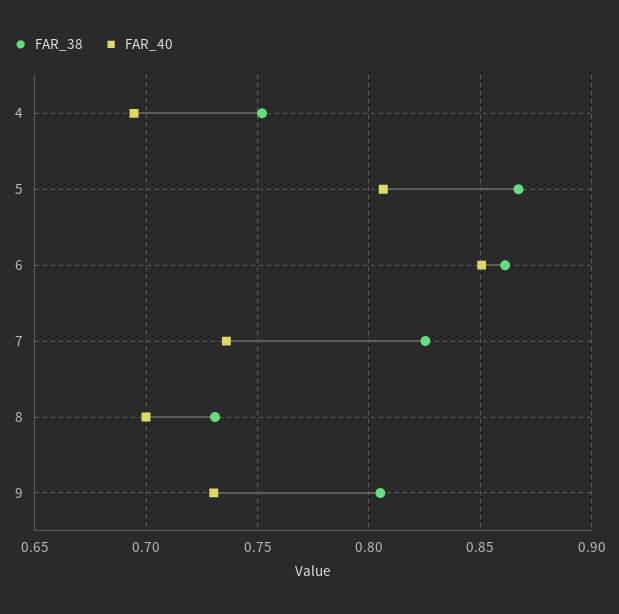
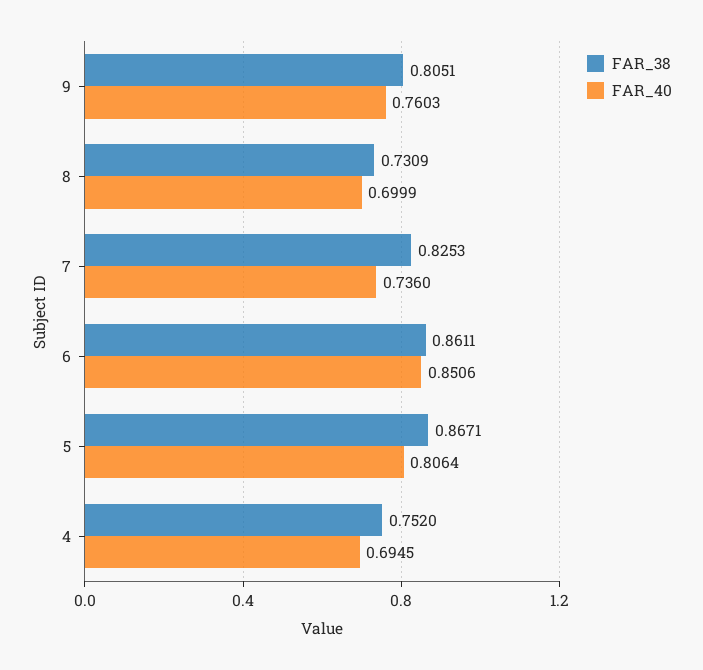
FAR_40, 9: 0.73 -> 0.7603

